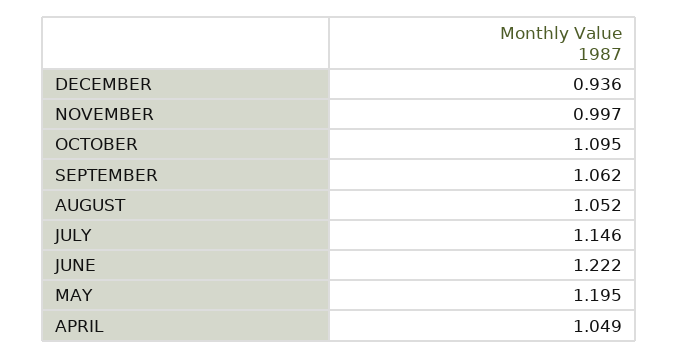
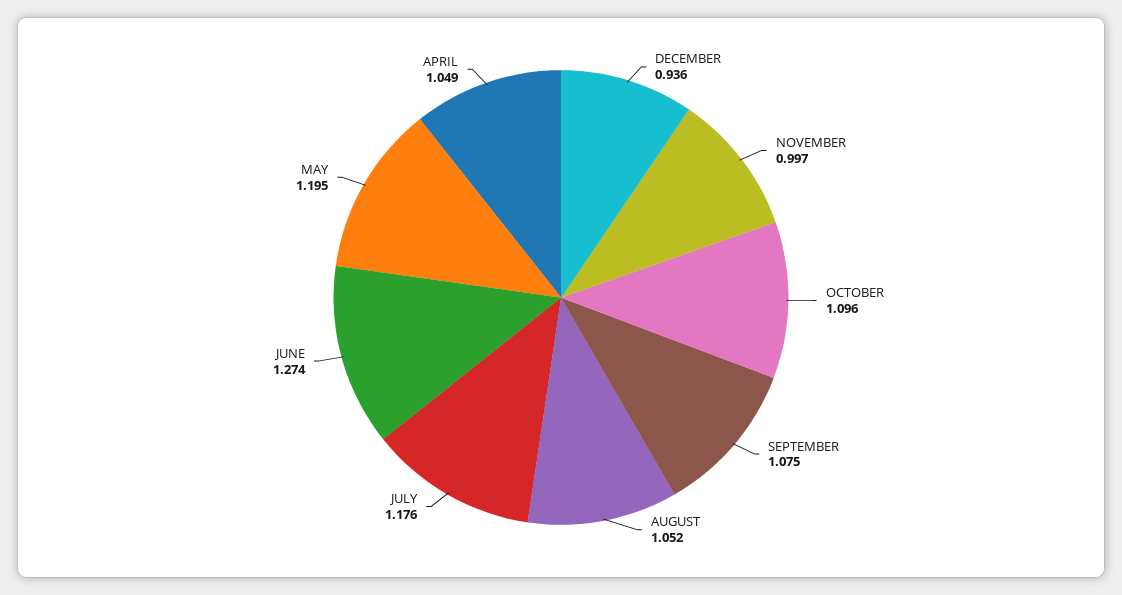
OCTOBER: 1.095 -> 1.096
SEPTEMBER: 1.062 -> 1.075
JULY: 1.146 -> 1.176
JUNE: 1.222 -> 1.274

